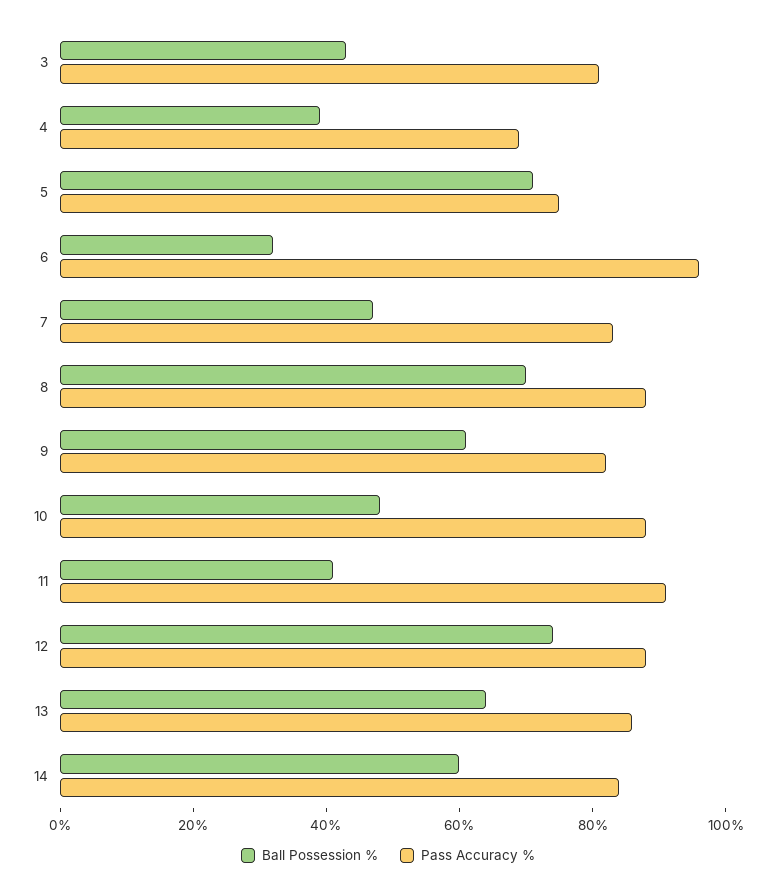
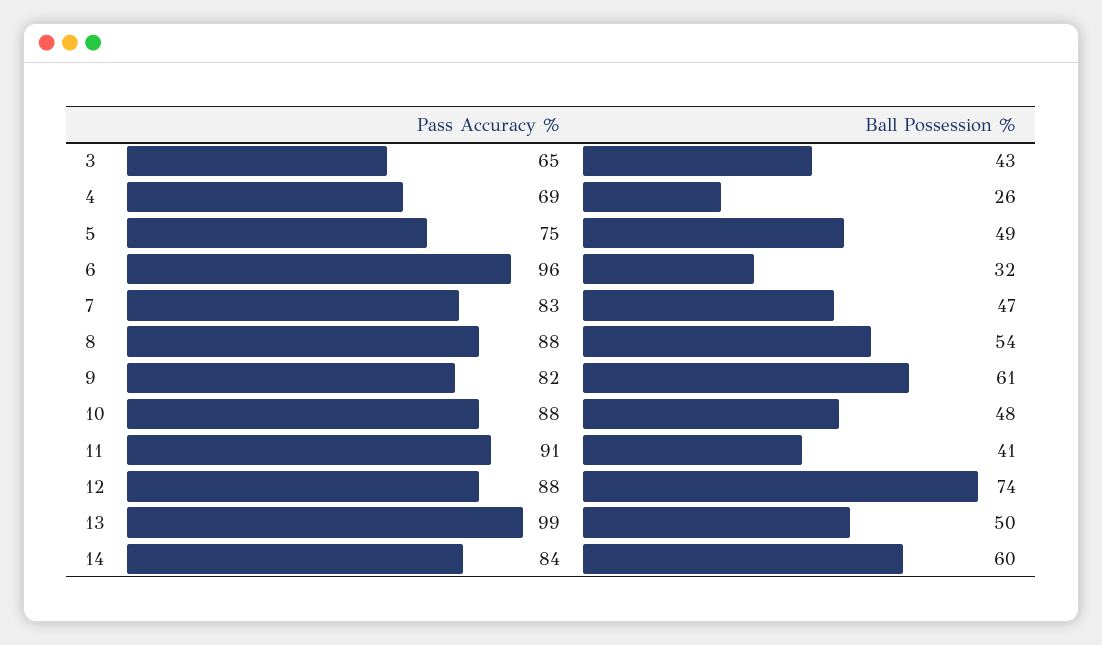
Pass Accuracy %, 3: 80 -> 65
Ball Possession %, 4: 40 -> 26
Ball Possession %, 5: 70 -> 49
Ball Possession %, 8: 70 -> 54
Ball Possession %, 13: 65 -> 50
Pass Accuracy %, 13: 85 -> 99

